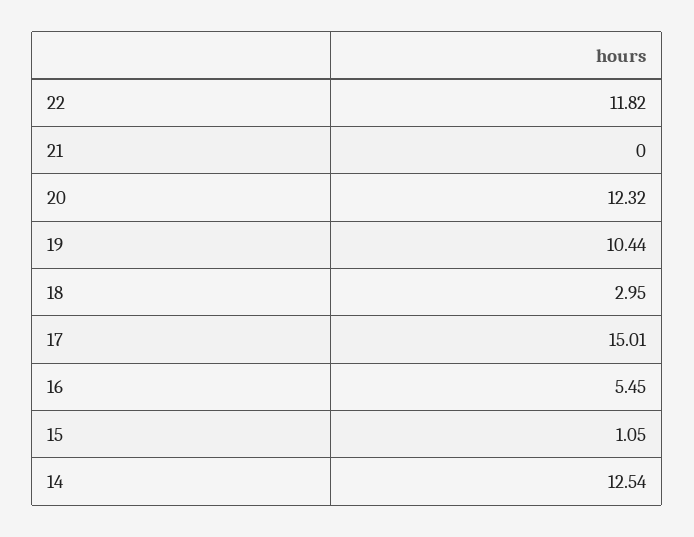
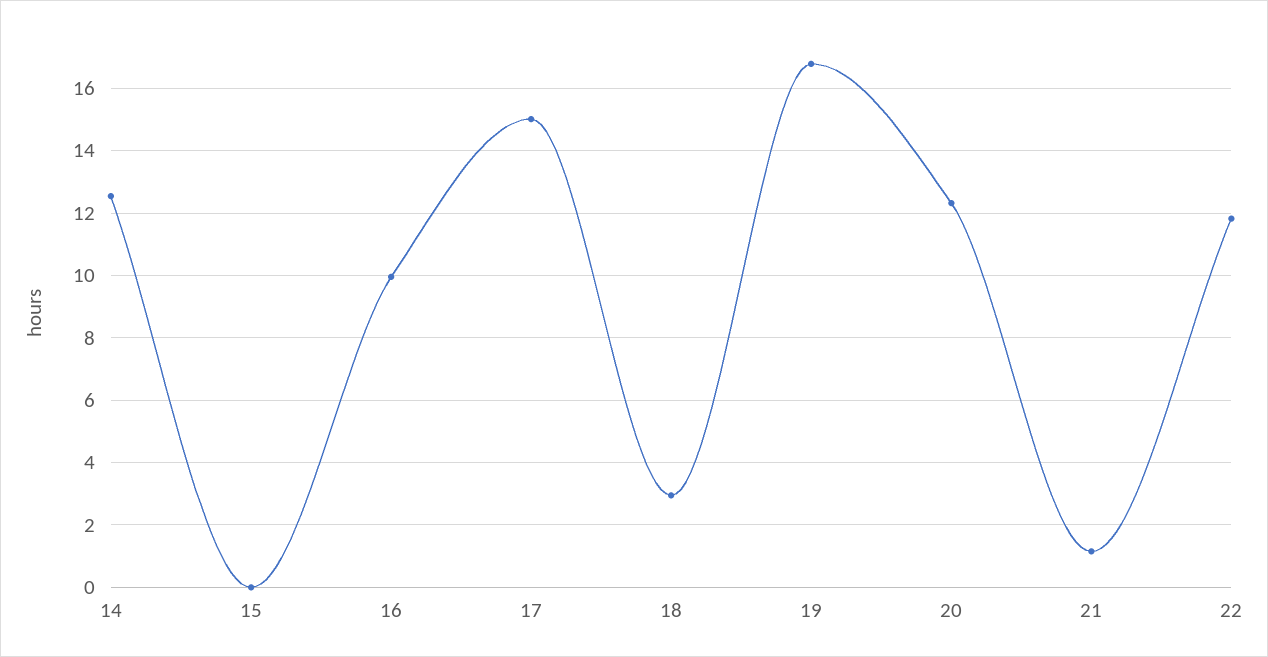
21: 0 -> 1.2
19: 10.44 -> 16.8
16: 5.45 -> 10
15: 1.05 -> 0

